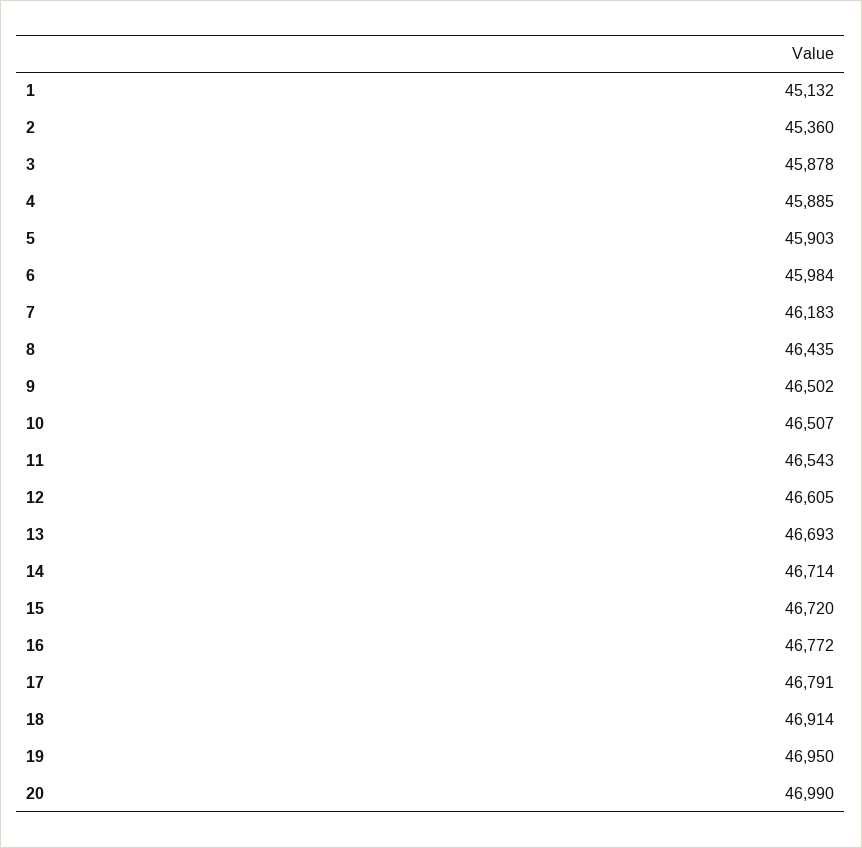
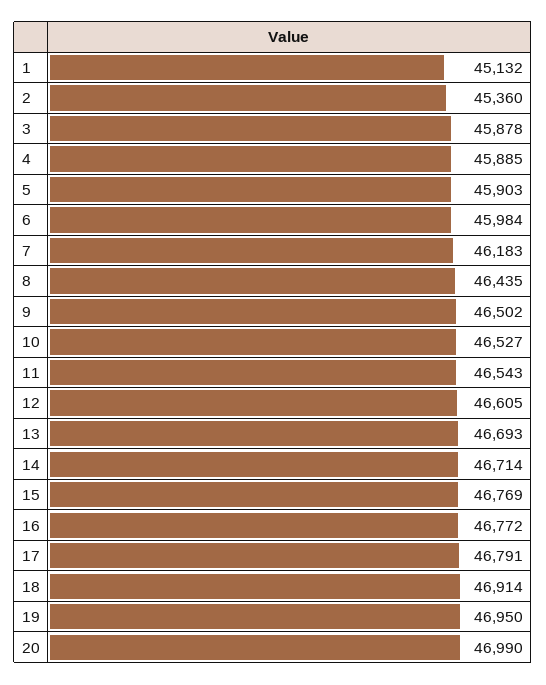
10: 46507 -> 46527
15: 46720 -> 46769

